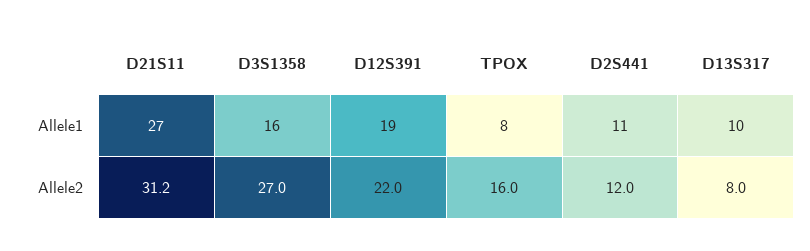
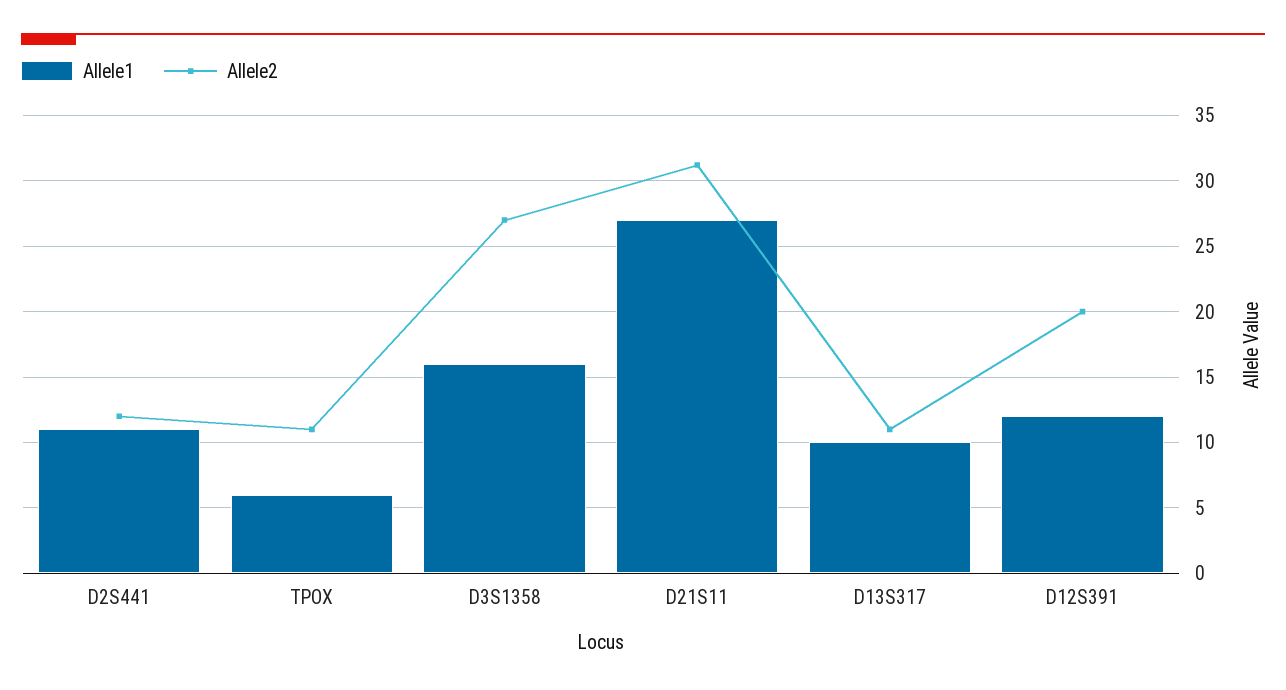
Allele1, D12S391: 19 -> 12
Allele1, TPOX: 8 -> 6
Allele2, D12S391: 22 -> 20
Allele2, TPOX: 16 -> 11
Allele2, D13S317: 8 -> 11

